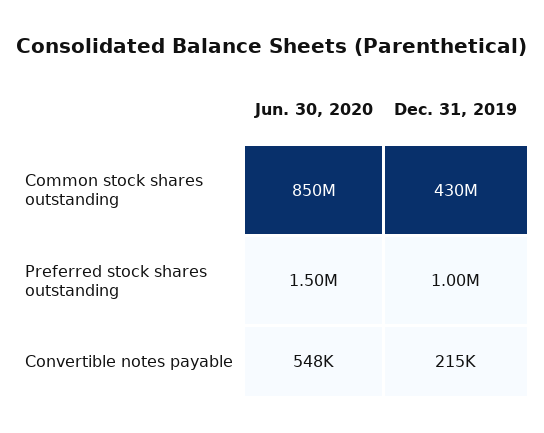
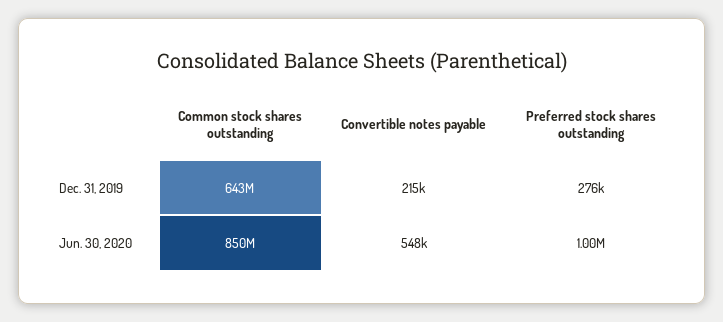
Dec. 31, 2019, Common stock shares outstanding: 430000000 -> 643000000
Jun. 30, 2020, Preferred stock shares outstanding: 1500000 -> 1000000
Dec. 31, 2019, Preferred stock shares outstanding: 1000000 -> 276000

